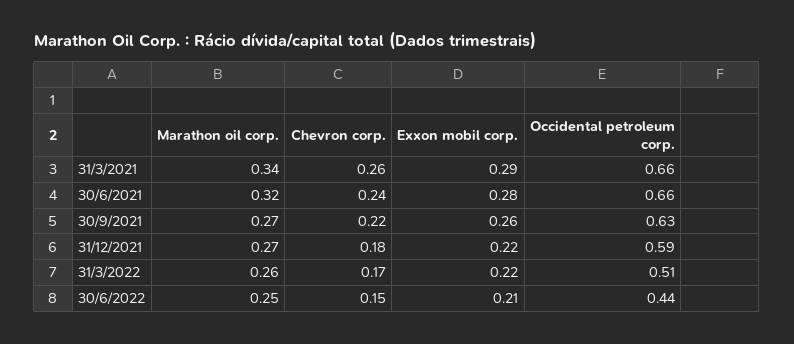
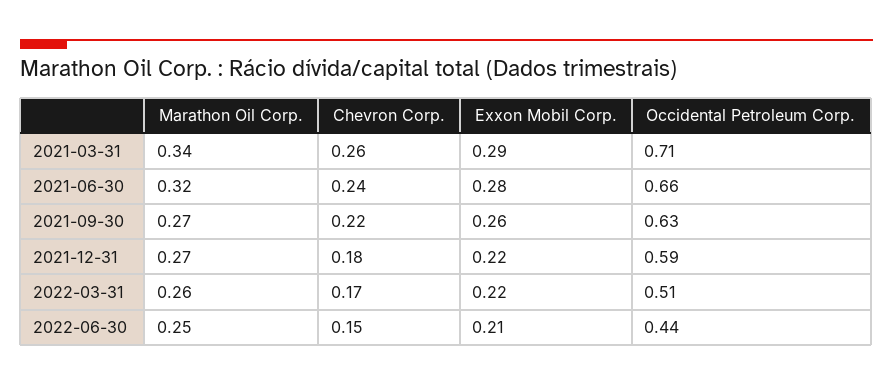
Occidental petroleum corp., 31/3/2021: 0.66 -> 0.71

